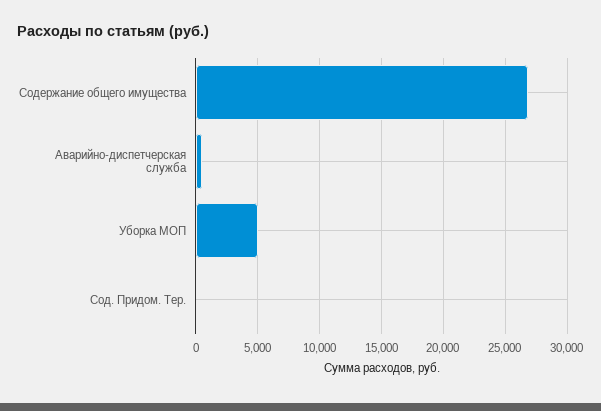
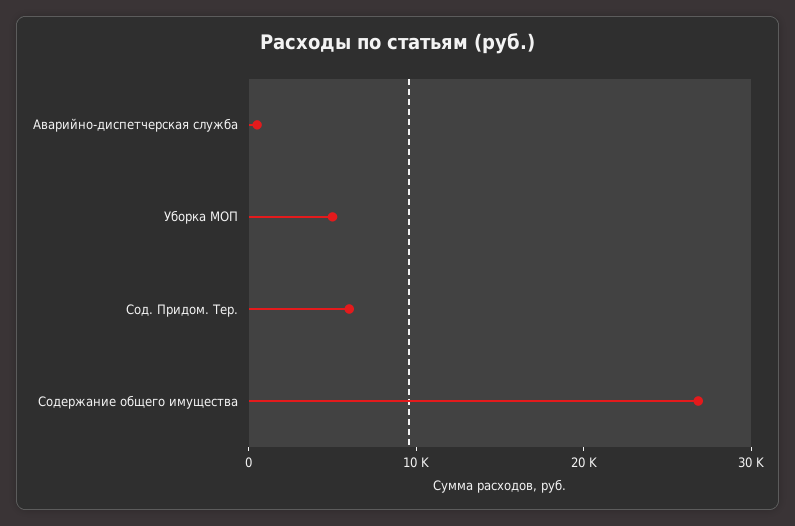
Сод. Придом. Тер.: 0 -> 6000

